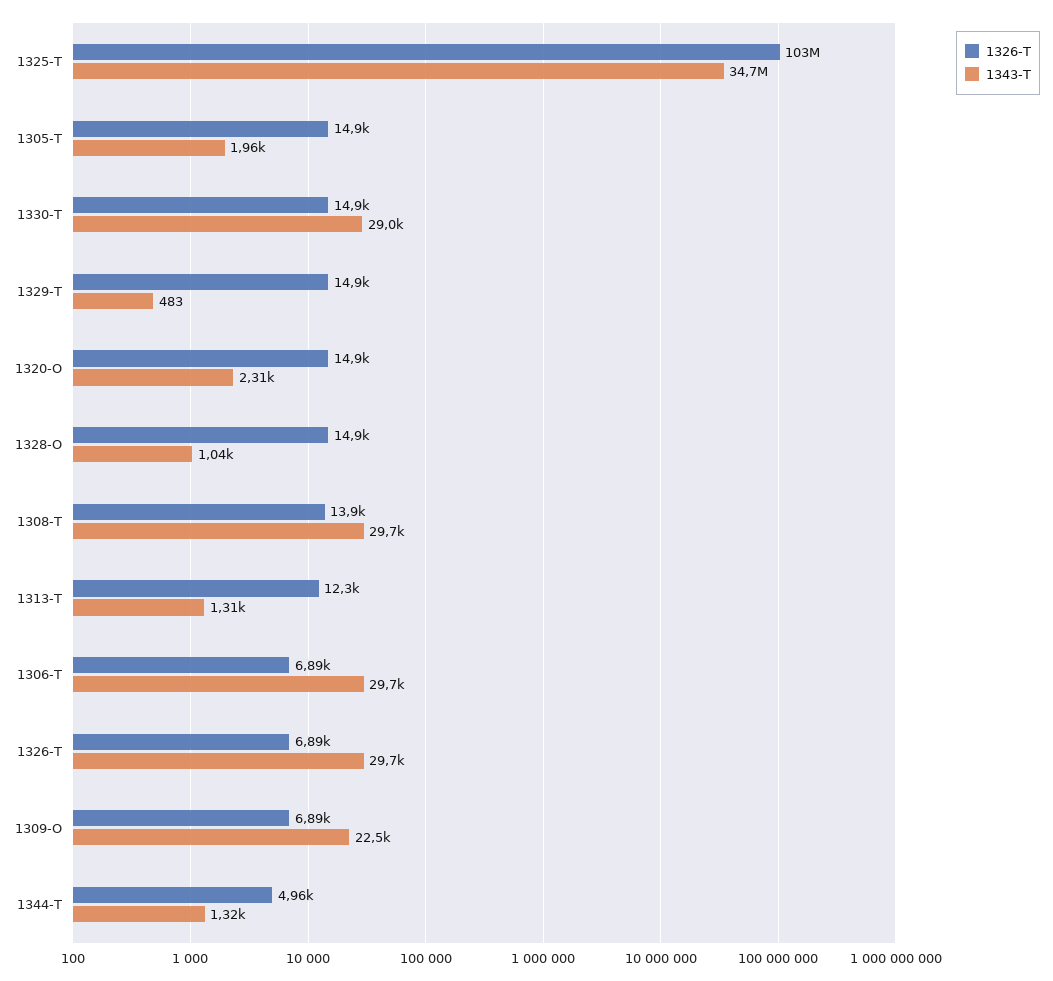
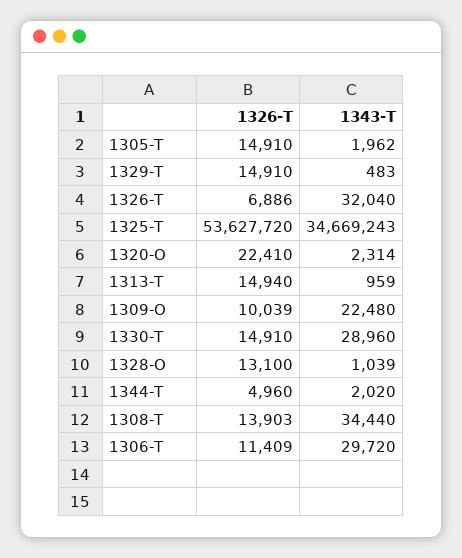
1326-T, 1325-T: 103000000 -> 53627720
1326-T, 1320-O: 14900 -> 22410
1326-T, 1328-O: 14900 -> 13100
1343-T, 1308-T: 29700 -> 34440
1326-T, 1313-T: 12300 -> 14940
1343-T, 1313-T: 1310 -> 959
1326-T, 1306-T: 6890 -> 11409
1343-T, 1326-T: 29700 -> 32040
1326-T, 1309-O: 6890 -> 10039
1343-T, 1344-T: 1320 -> 2020

